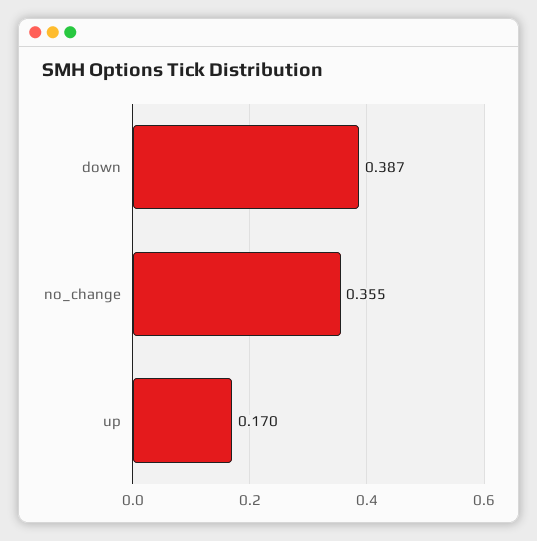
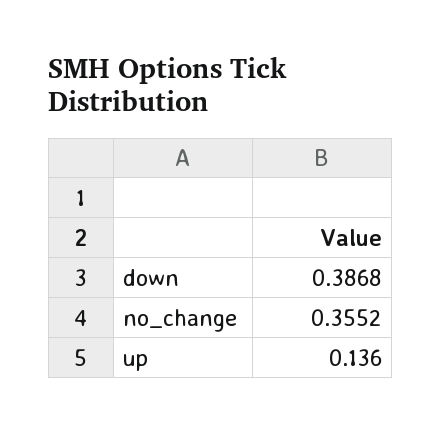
up: 0.17 -> 0.136

